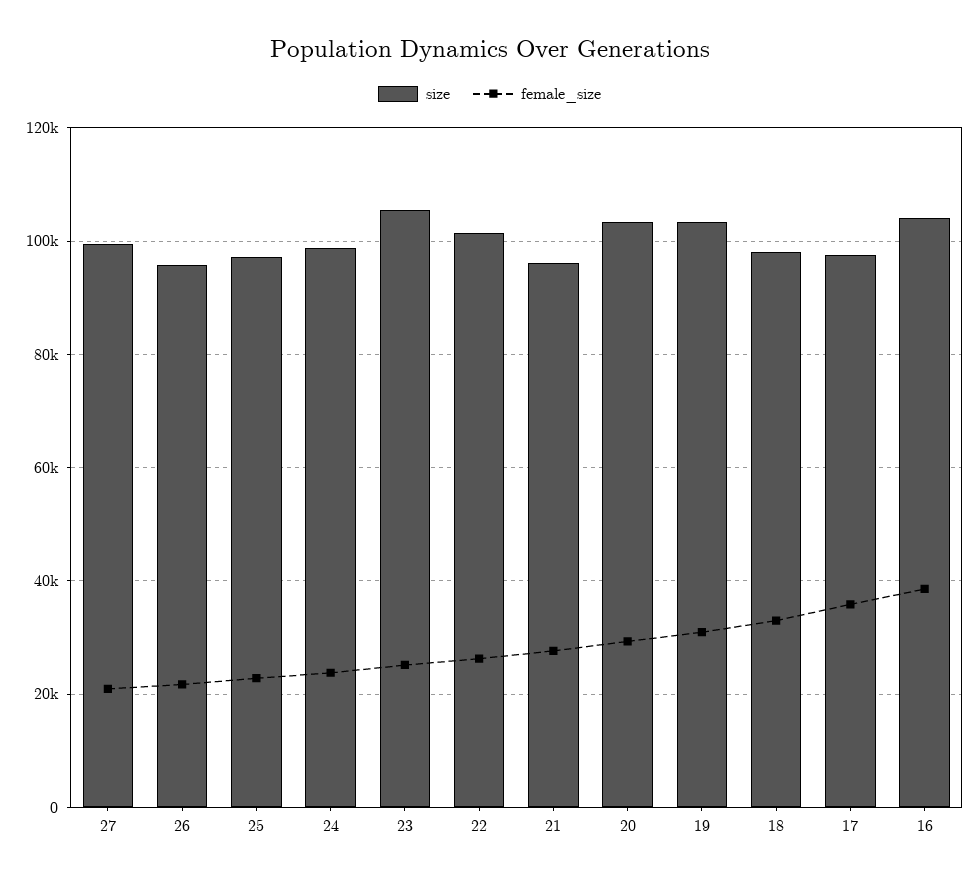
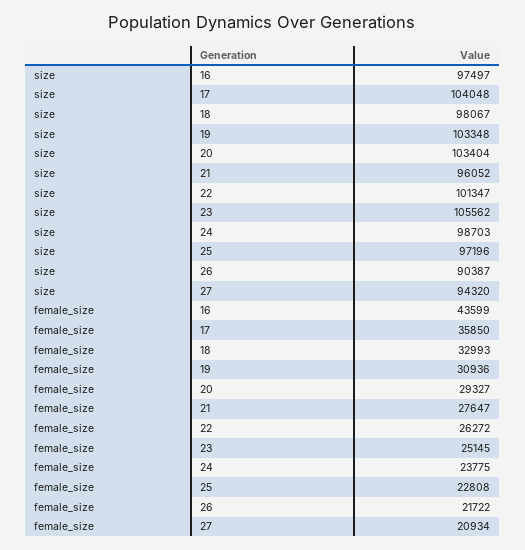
size, 27: 100000 -> 94320
size, 26: 96000 -> 90387
size, 17: 98000 -> 104048
size, 16: 104000 -> 97497
female_size, 16: 38000 -> 43599

